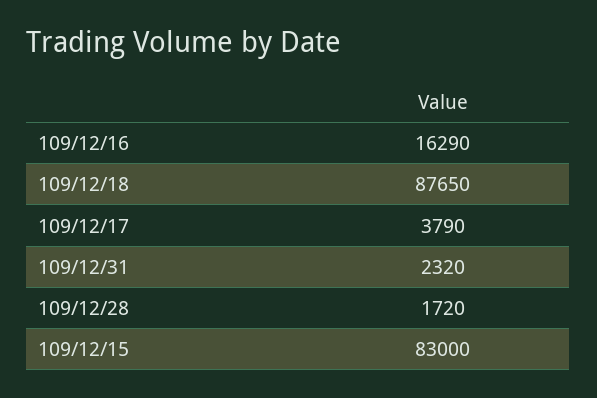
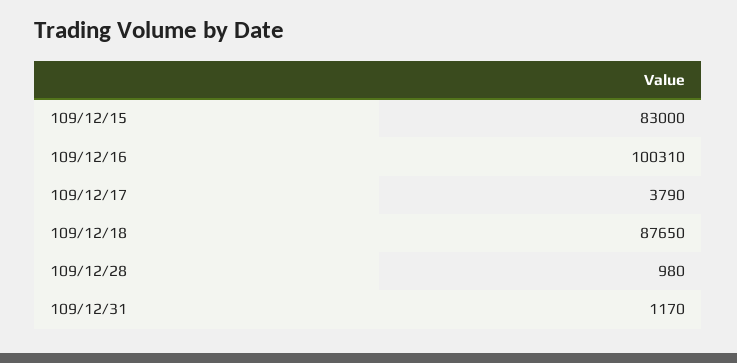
109/12/16: 16290 -> 100310
109/12/31: 2320 -> 1170
109/12/28: 1720 -> 980

